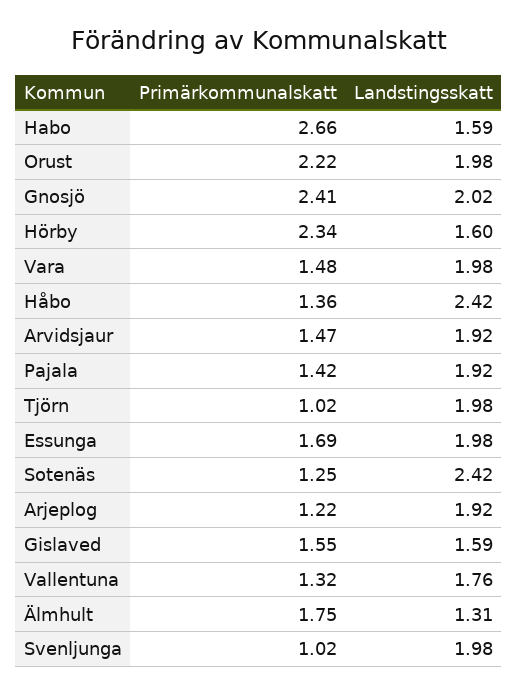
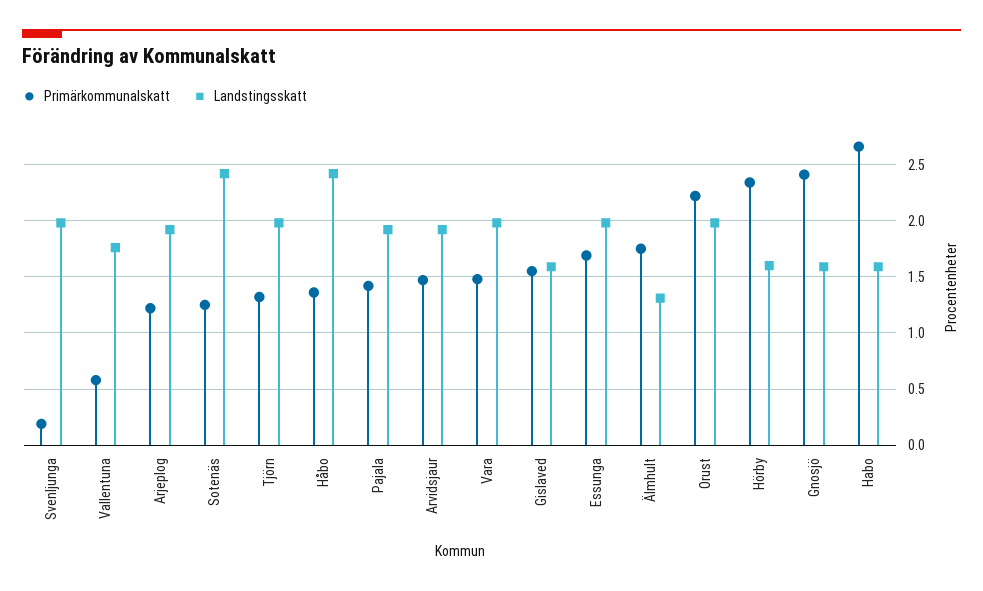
Landstingsskatt, Gnosjö: 2.02 -> 1.6
Primärkommunalskatt, Tjörn: 1.02 -> 1.3
Primärkommunalskatt, Vallentuna: 1.32 -> 0.6
Primärkommunalskatt, Svenljunga: 1.02 -> 0.2

